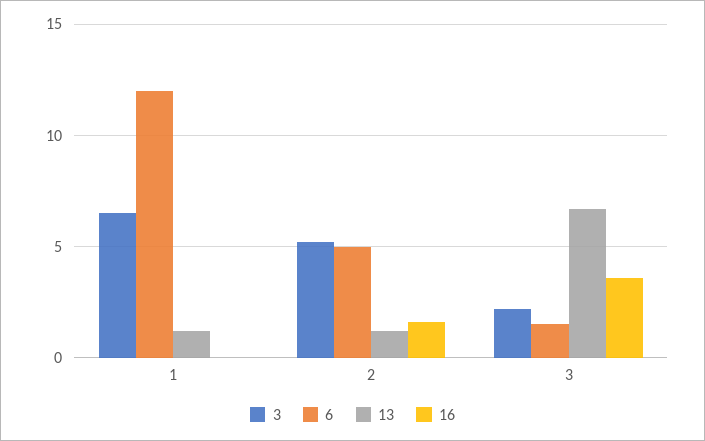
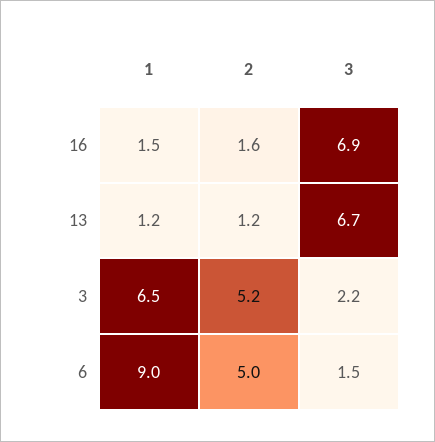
6, 1: 12 -> 9
16, 1: 0 -> 1.5
16, 3: 3.5 -> 6.9

